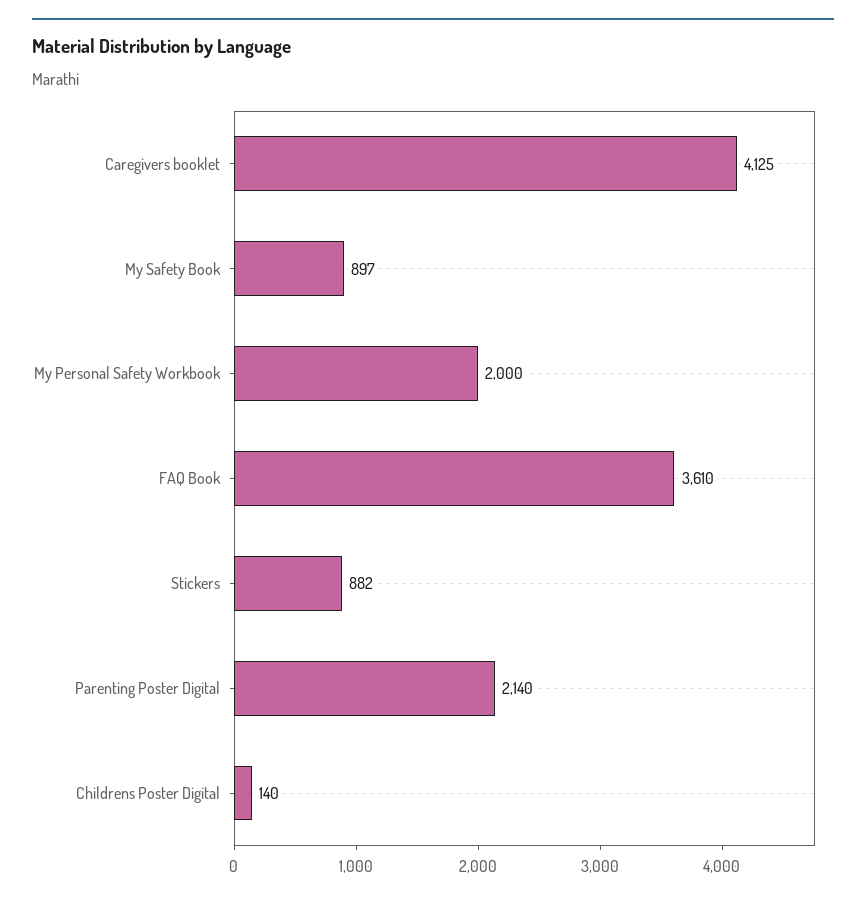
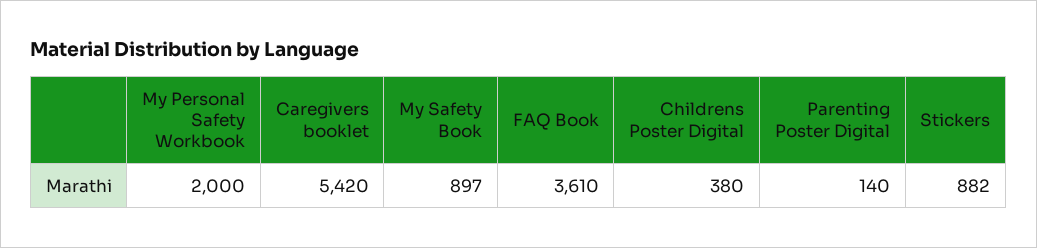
Caregivers booklet: 4125 -> 5420
Parenting Poster Digital: 2140 -> 140
Childrens Poster Digital: 140 -> 380

